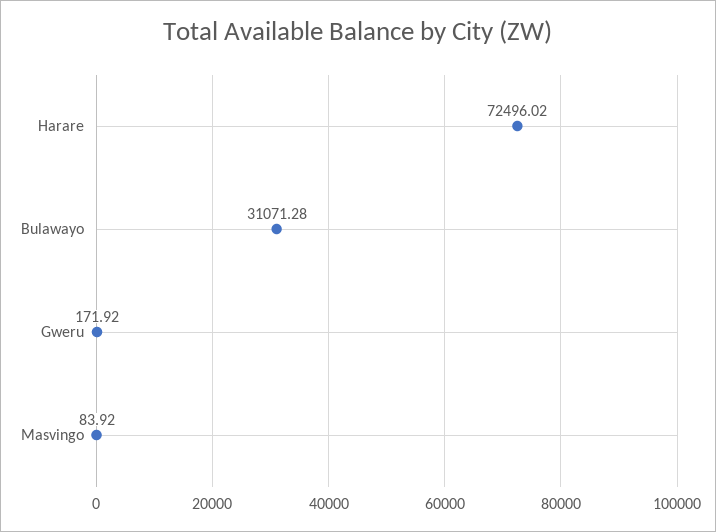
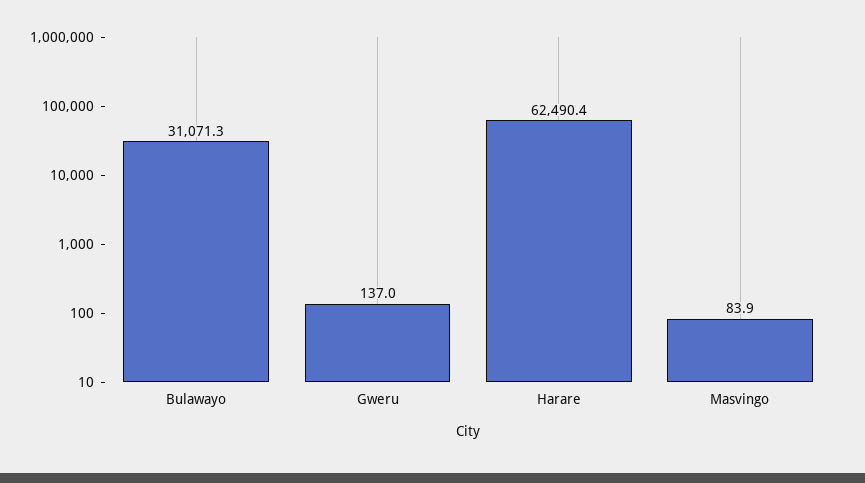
Harare: 72496.02 -> 62490.4
Gweru: 171.92 -> 137

